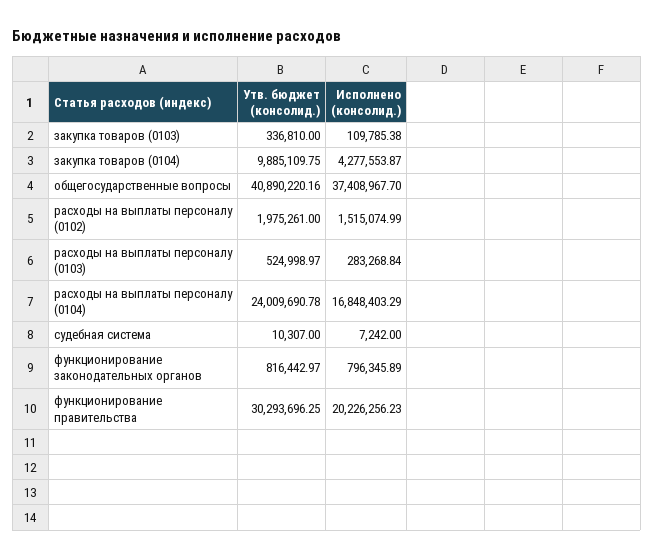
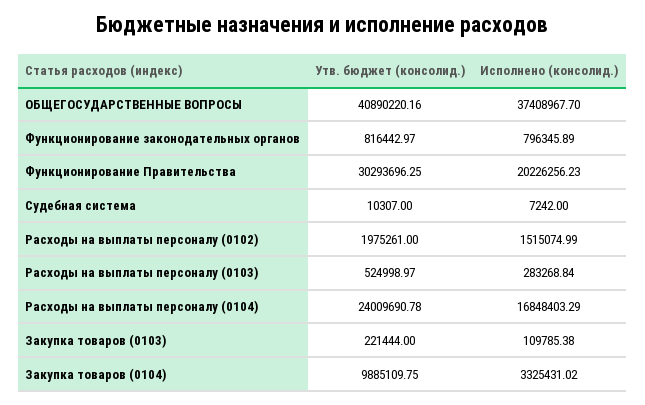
Утв. бюджет (консолид.), закупка товаров (0103): 336810 -> 221444
Исполнено (консолид.), закупка товаров (0104): 4277553.87 -> 3325431.02

